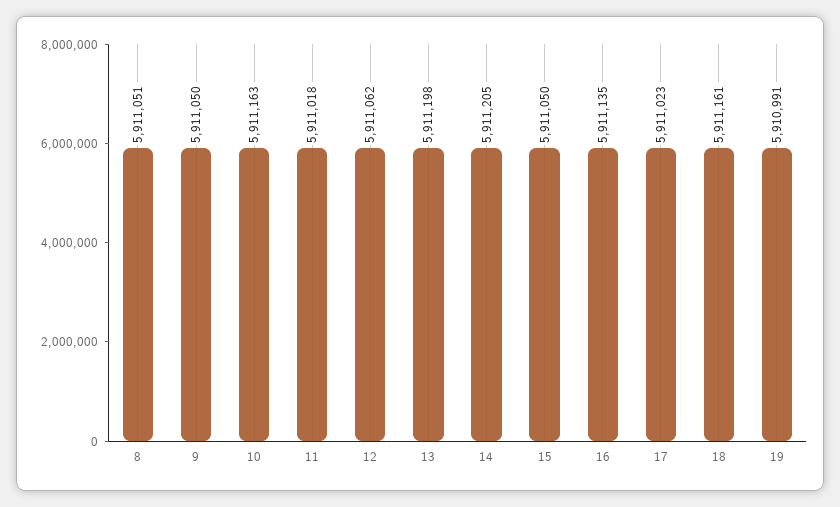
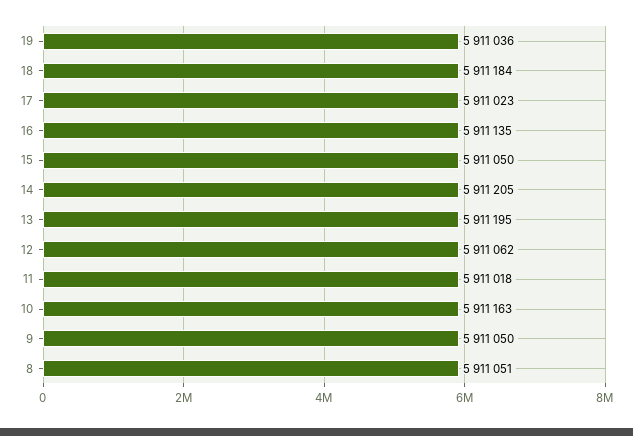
13: 5911198 -> 5911195
18: 5911161 -> 5911184
19: 5910991 -> 5911036

